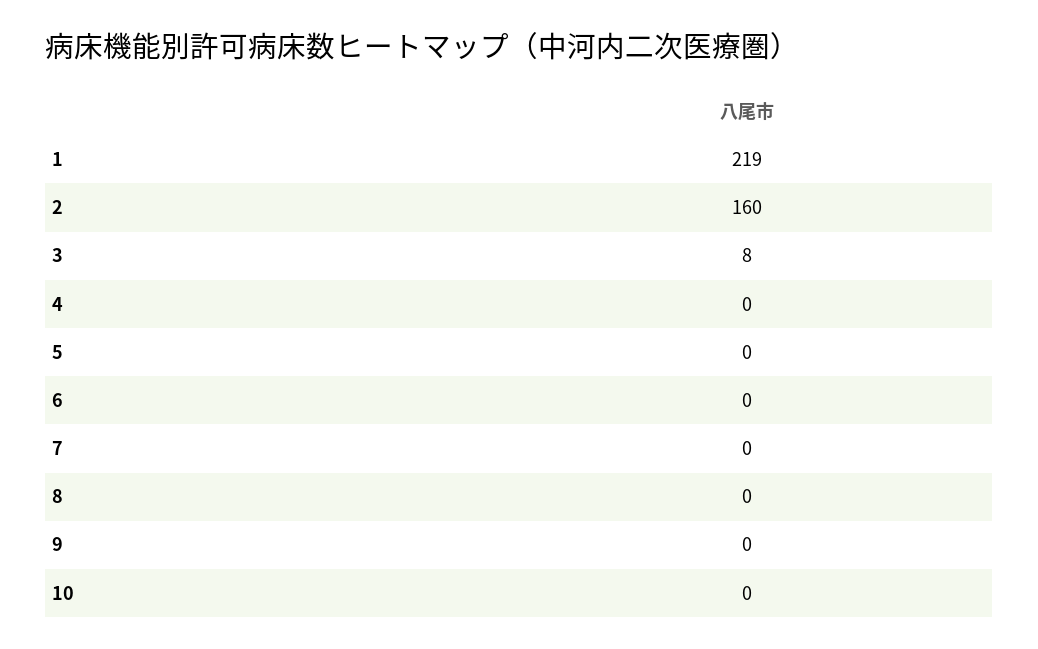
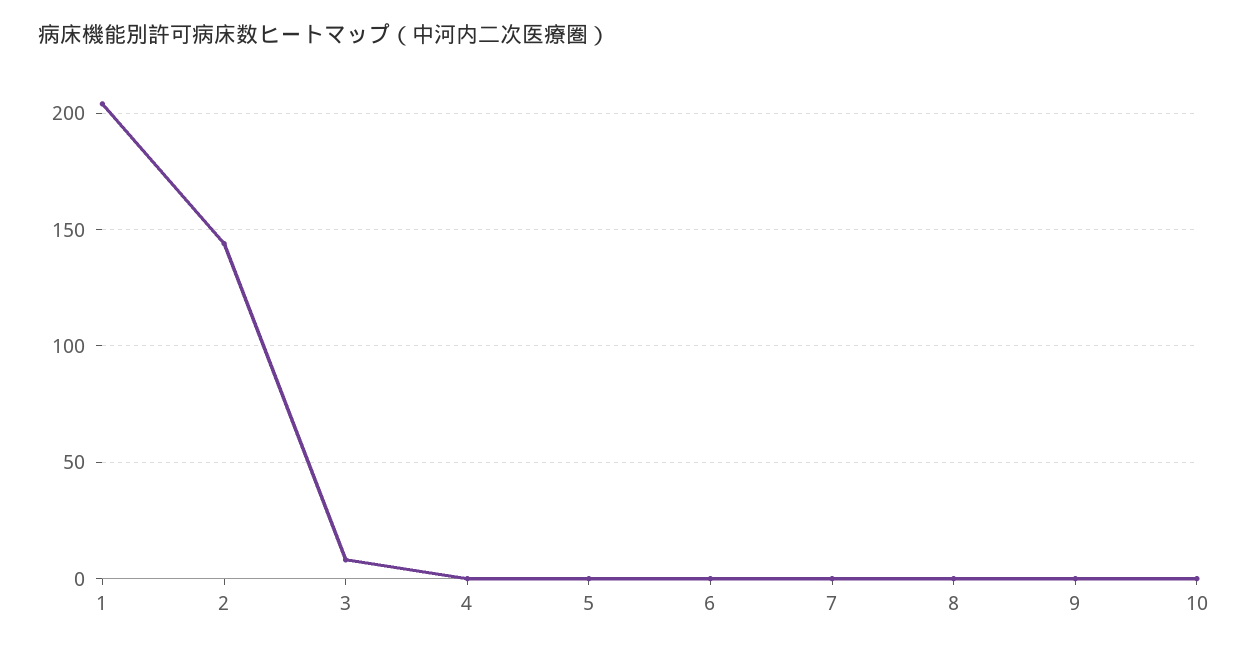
1: 219 -> 205
2: 160 -> 145

